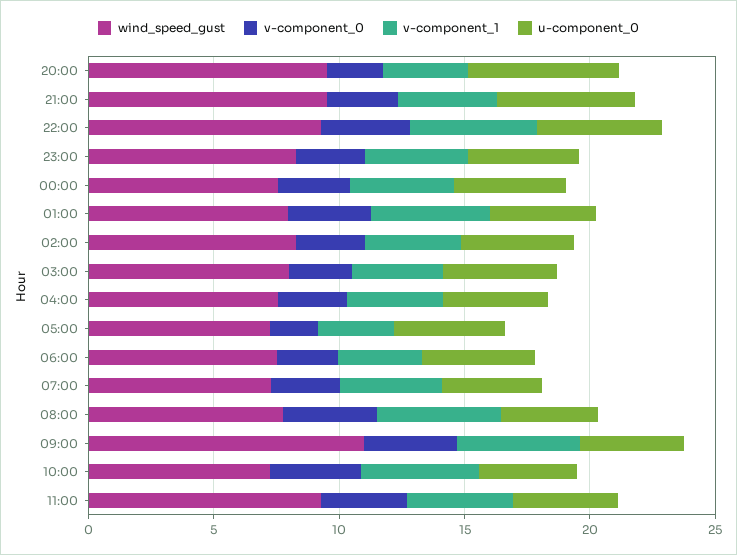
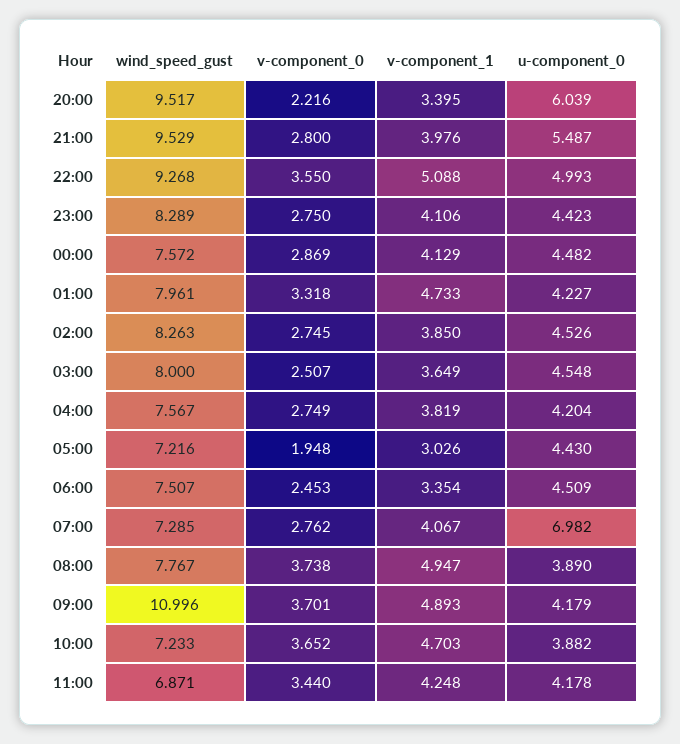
u-component_0, 07:00: 4 -> 6.982
wind_speed_gust, 11:00: 9 -> 6.871

